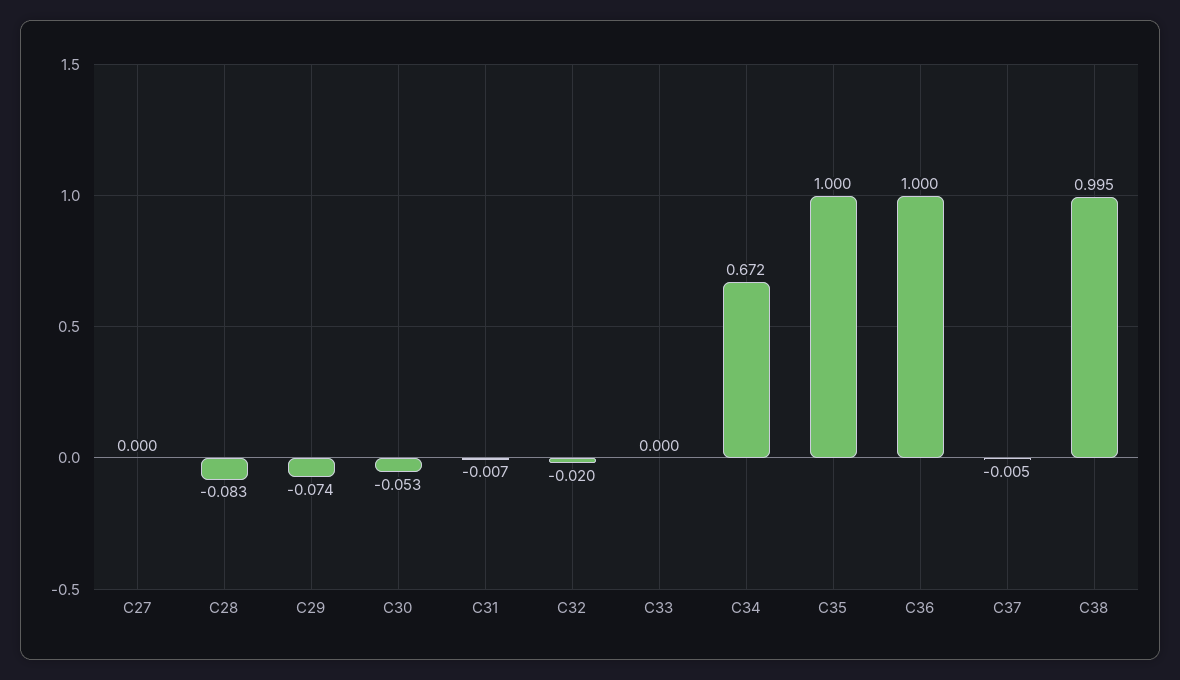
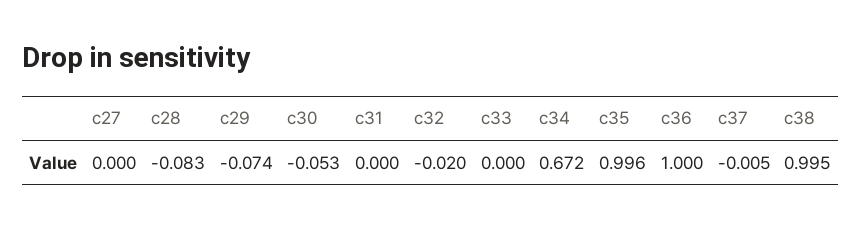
C31: -0.007 -> 0
C35: 1 -> 0.996

